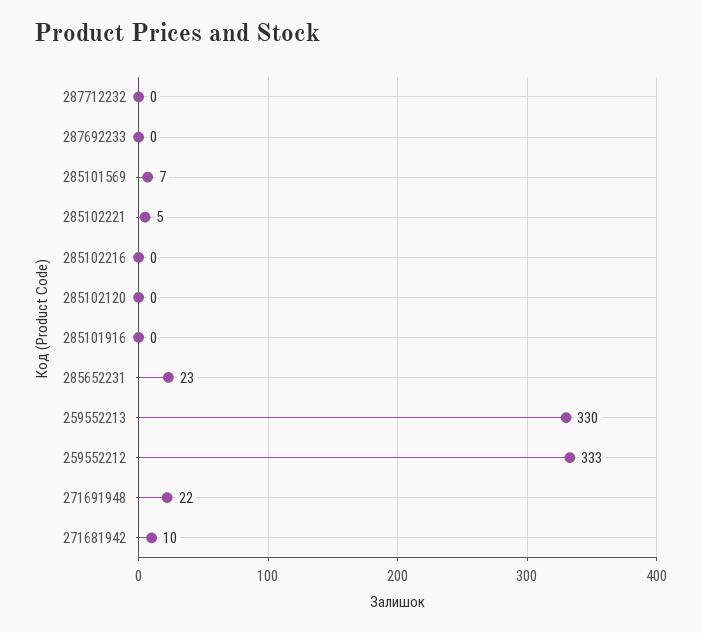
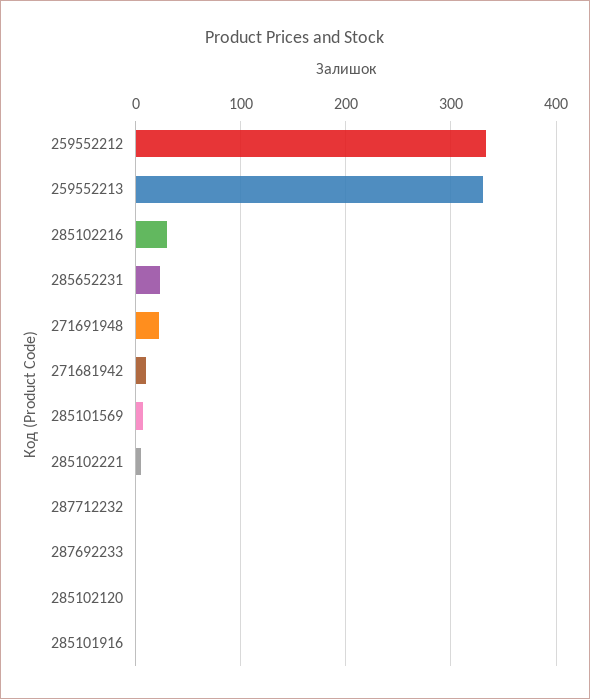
285102216: 0 -> 30

